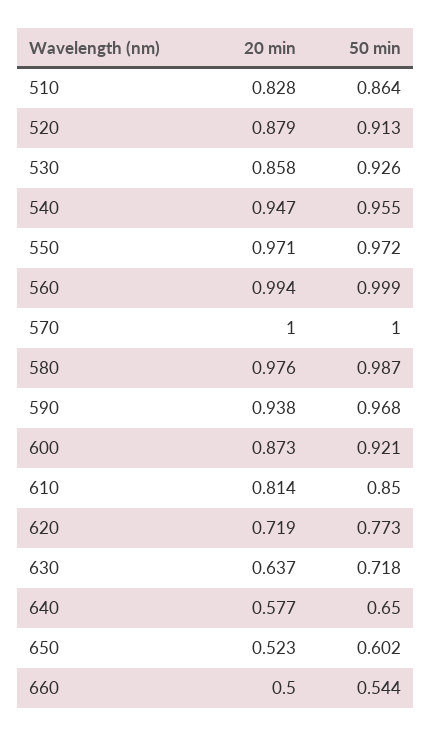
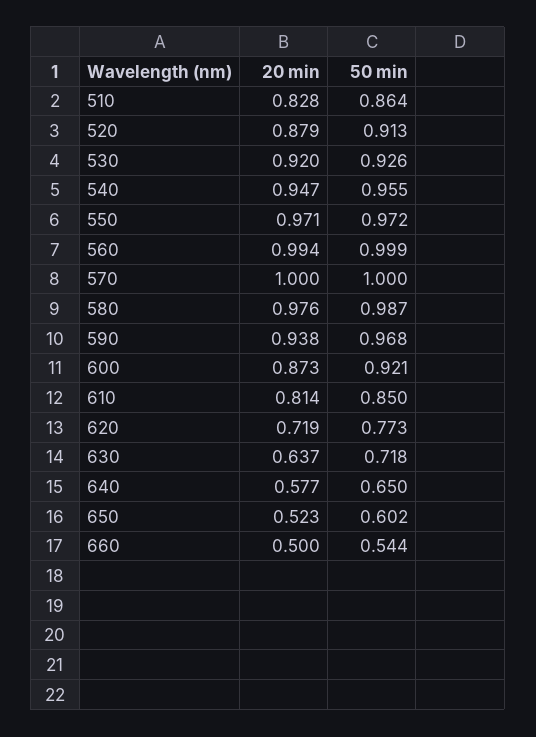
20 min, 530: 0.858 -> 0.92

